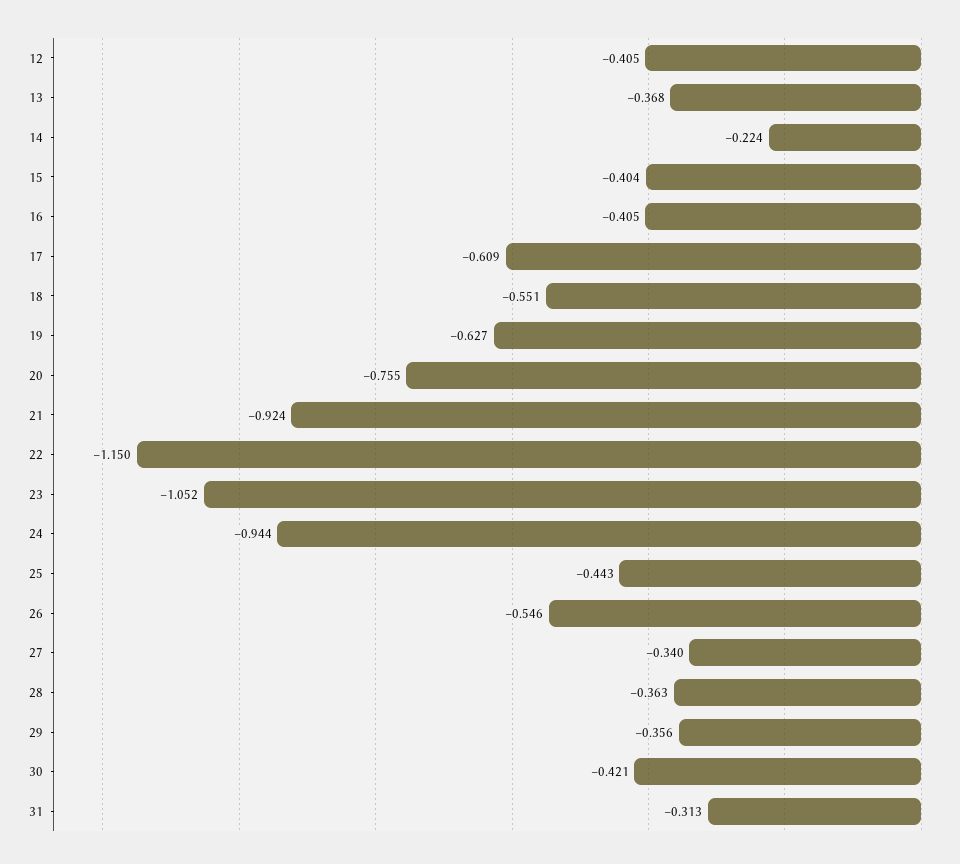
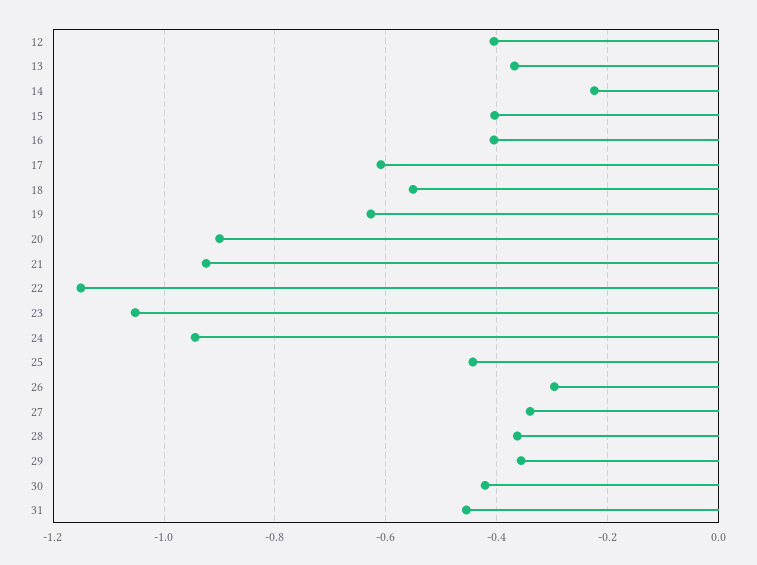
20: -0.755 -> -0.9
26: -0.546 -> -0.3
31: -0.313 -> -0.46

